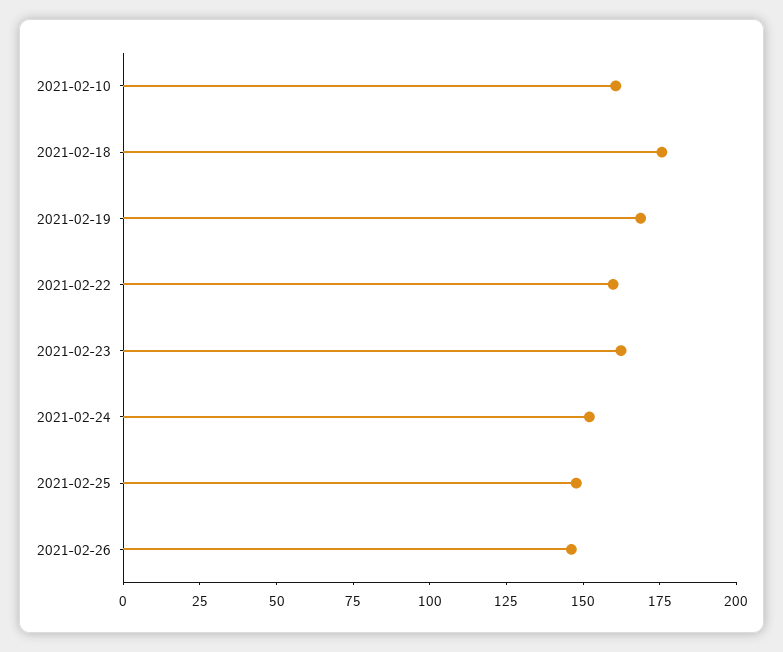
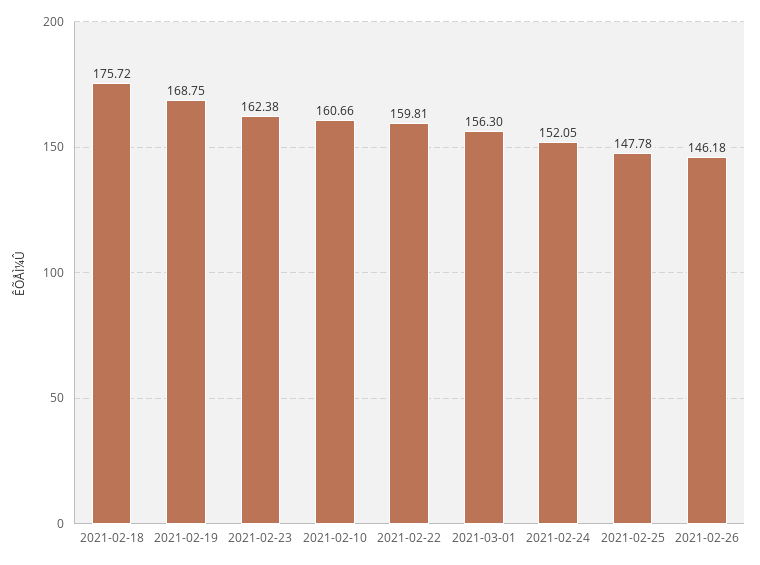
2021-03-01: none -> 156.3

